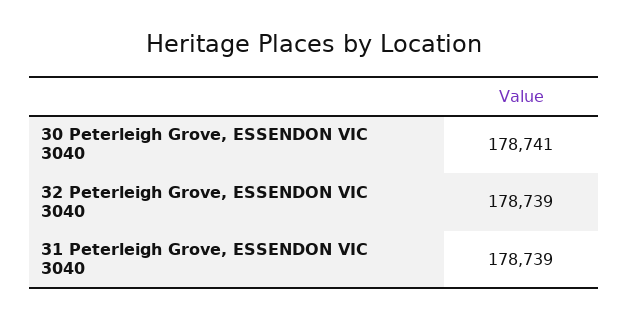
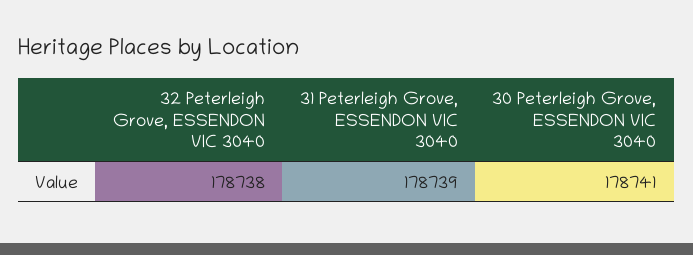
32 Peterleigh Grove, ESSENDON VIC 3040: 178739 -> 178738

